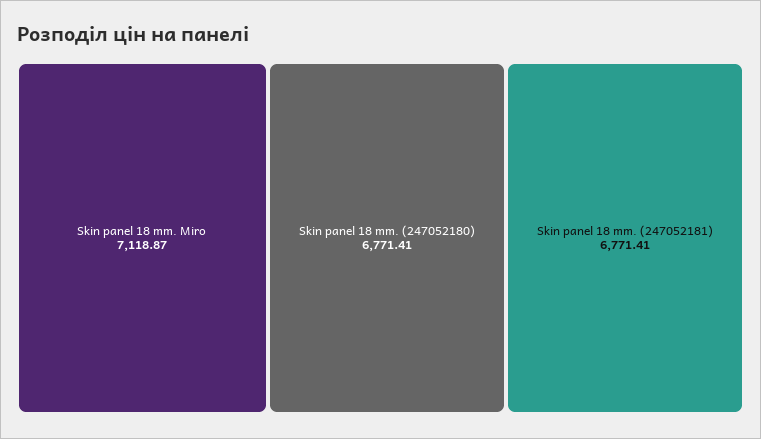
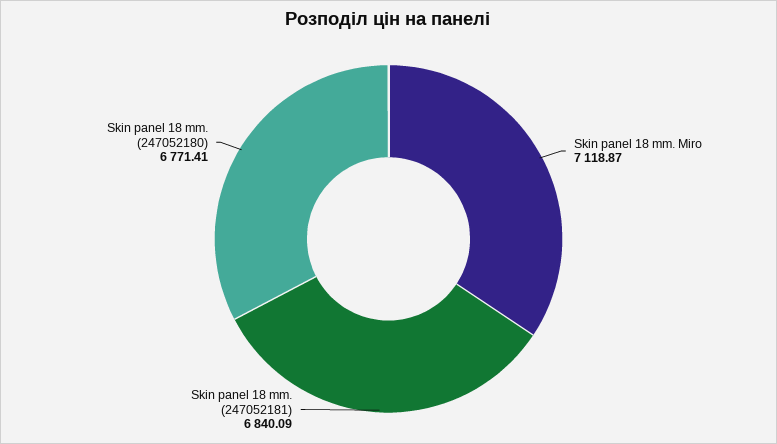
Skin panel 18 mm. (247052181): 6771.41 -> 6840.09

